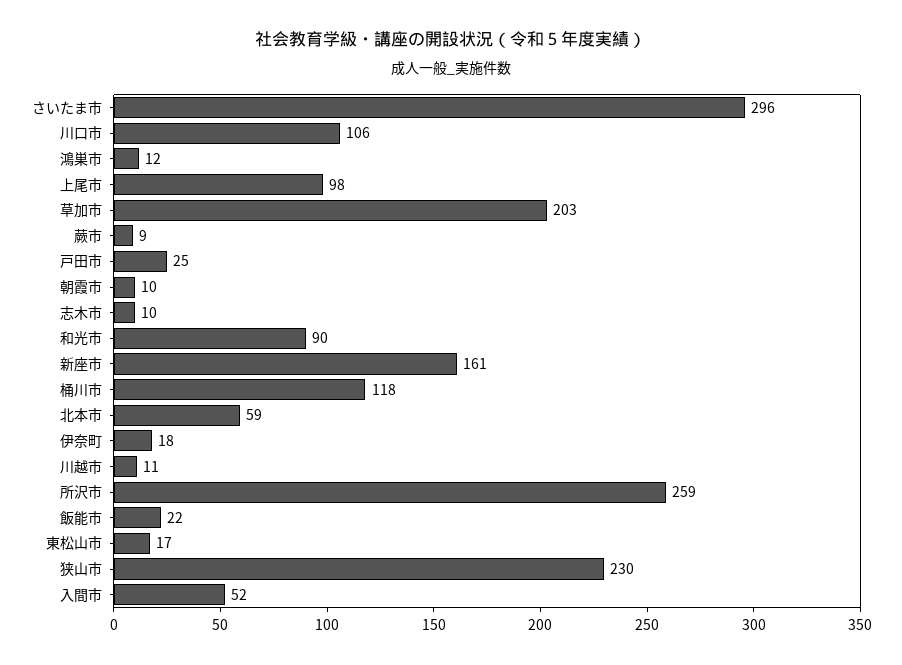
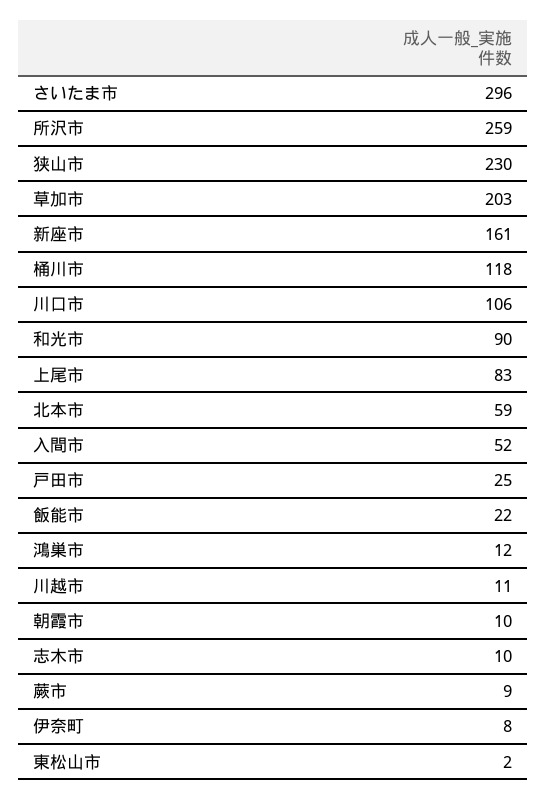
上尾市: 98 -> 83
伊奈町: 18 -> 8
東松山市: 17 -> 2

